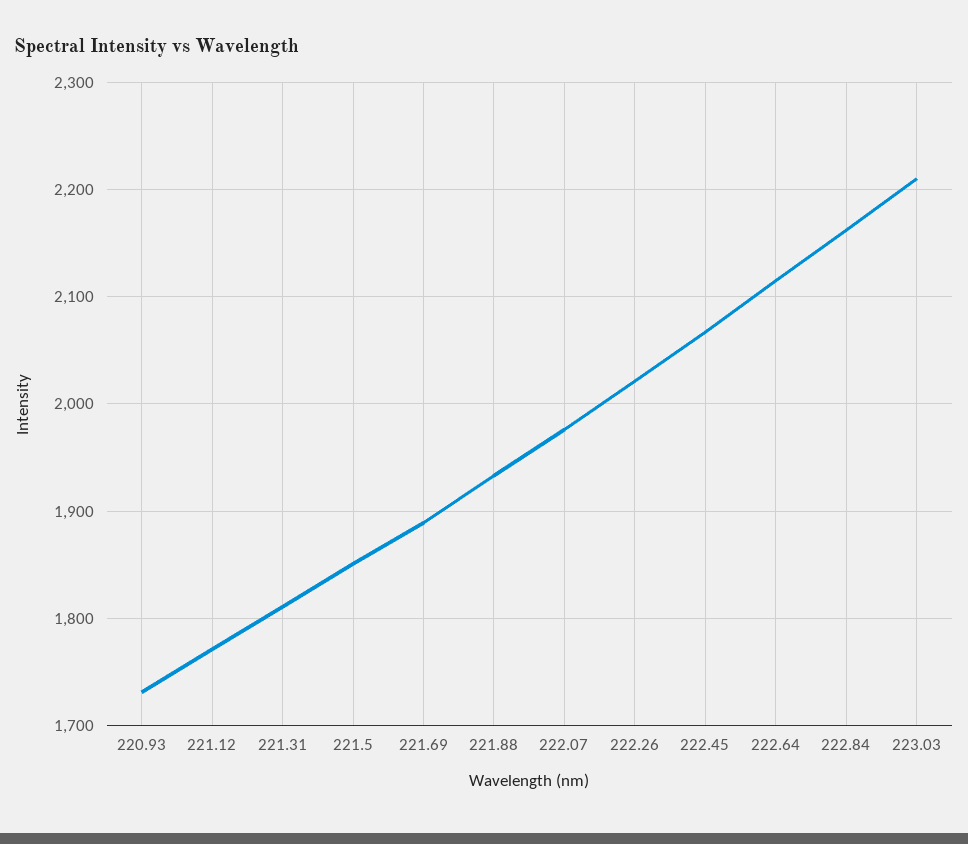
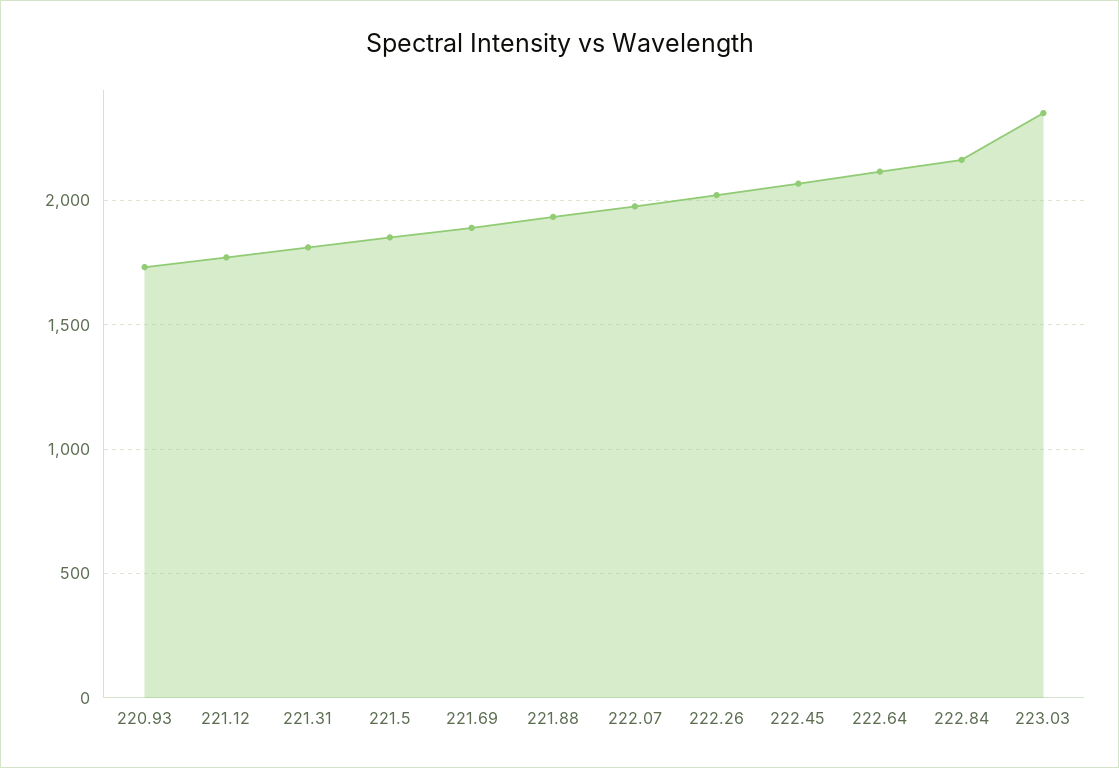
223.03: 2210 -> 2350

